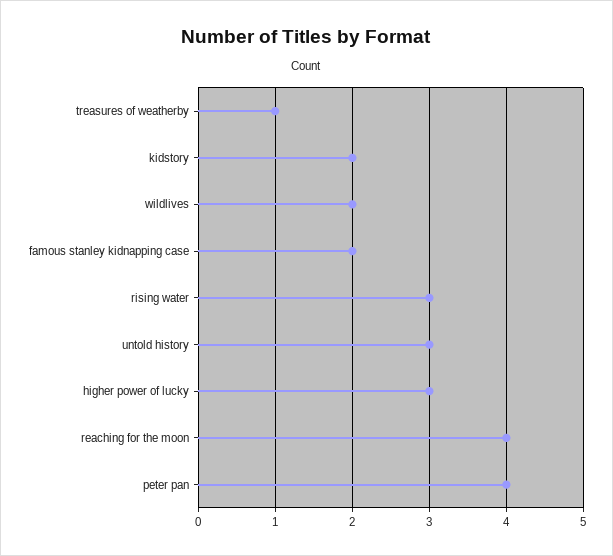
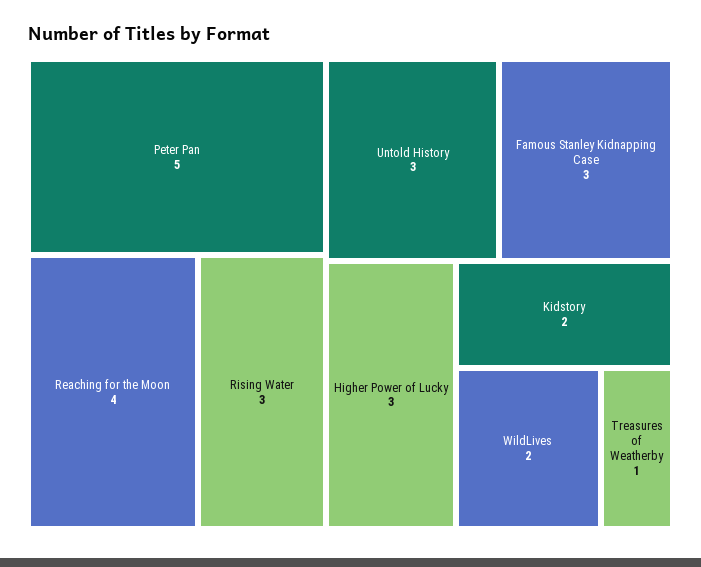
famous stanley kidnapping case: 2 -> 3
peter pan: 4 -> 5

